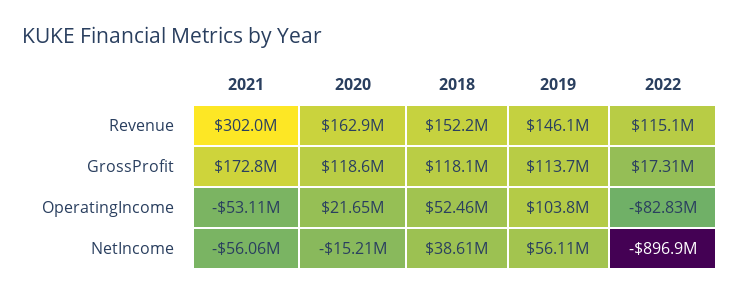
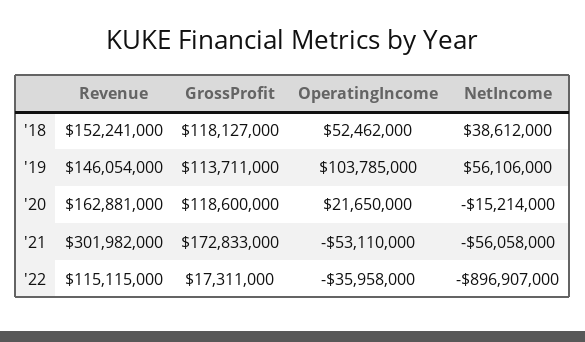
2022, OperatingIncome: -82830000 -> -35958000

